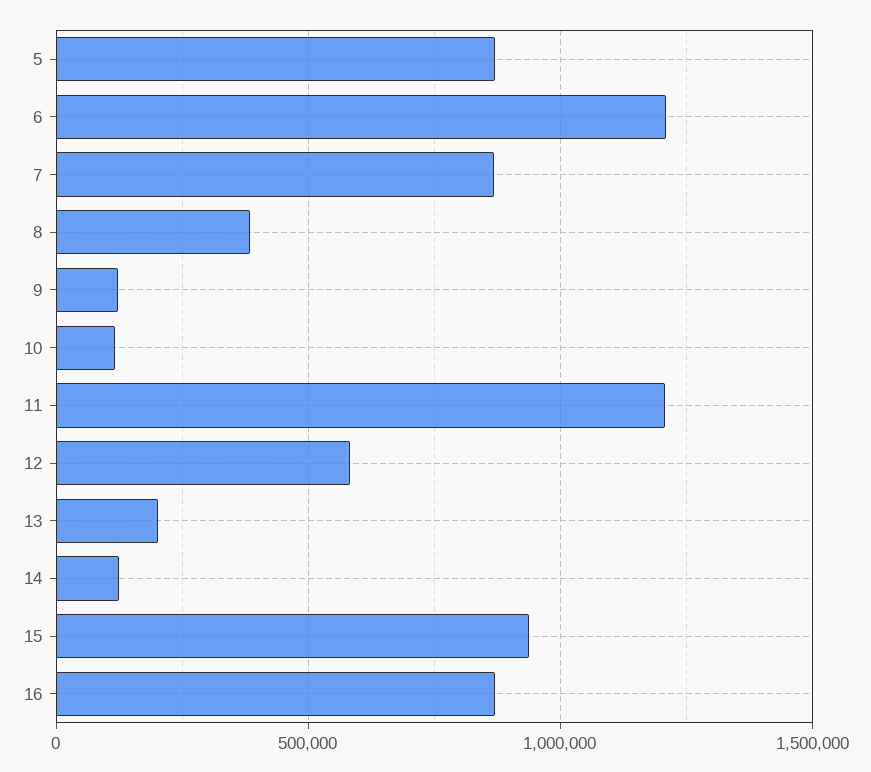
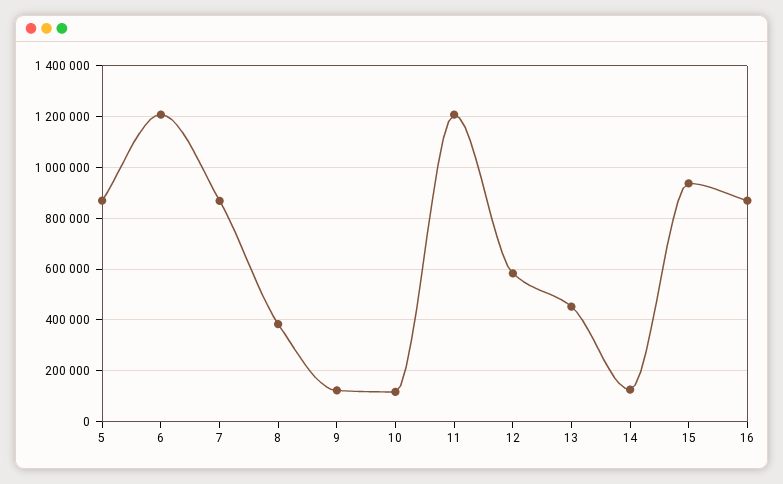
13: 200000 -> 450000

